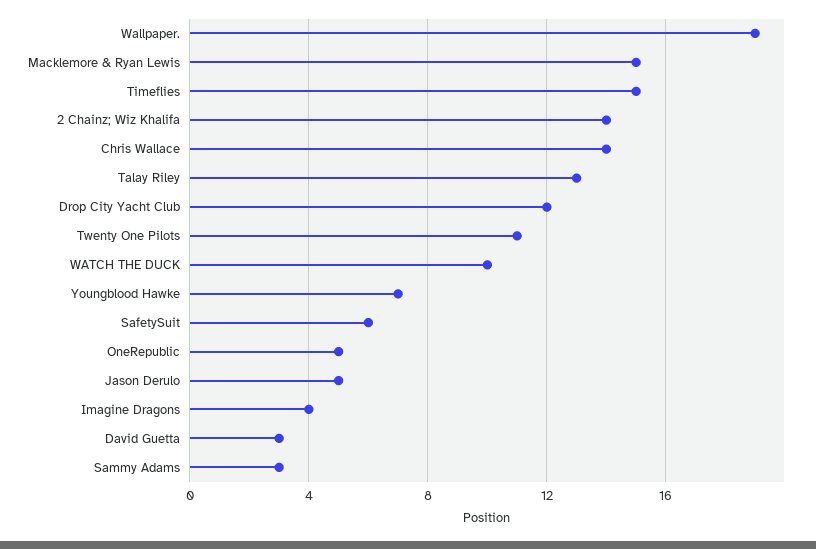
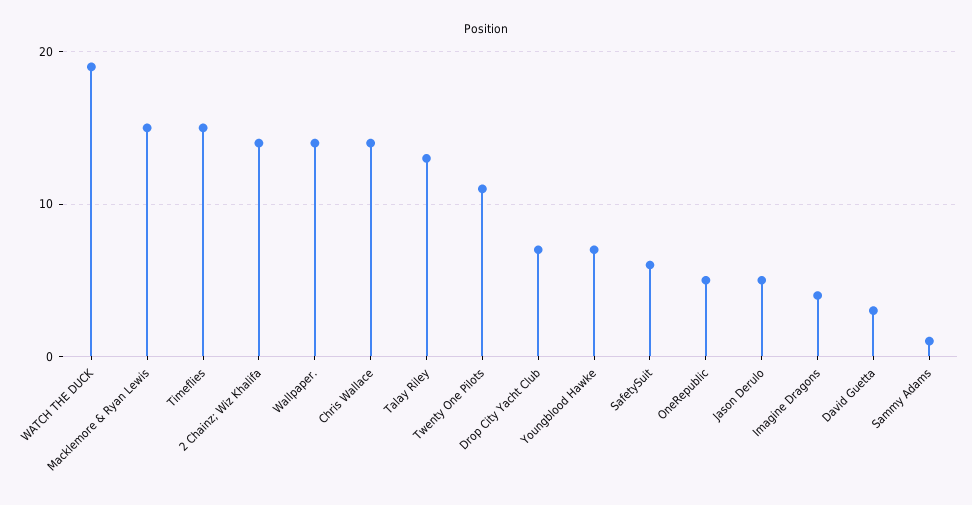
Wallpaper.: 19 -> 14
Drop City Yacht Club: 12 -> 7
WATCH THE DUCK: 10 -> 19
Sammy Adams: 3 -> 1

